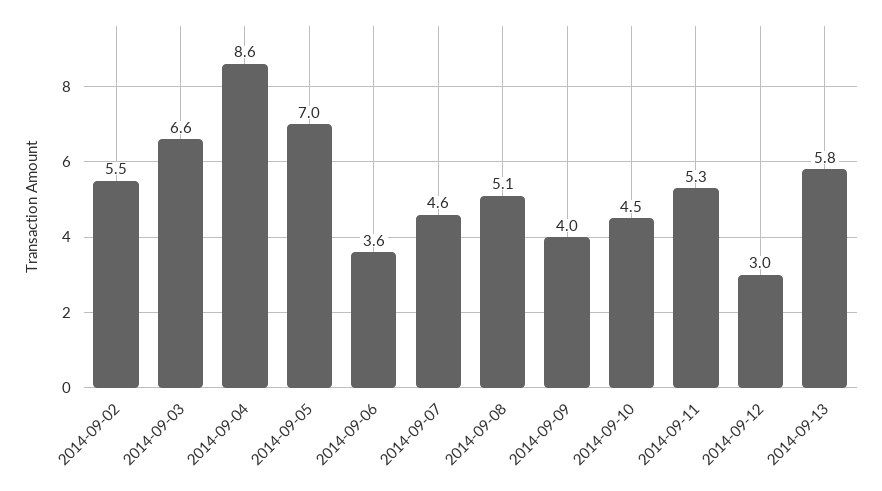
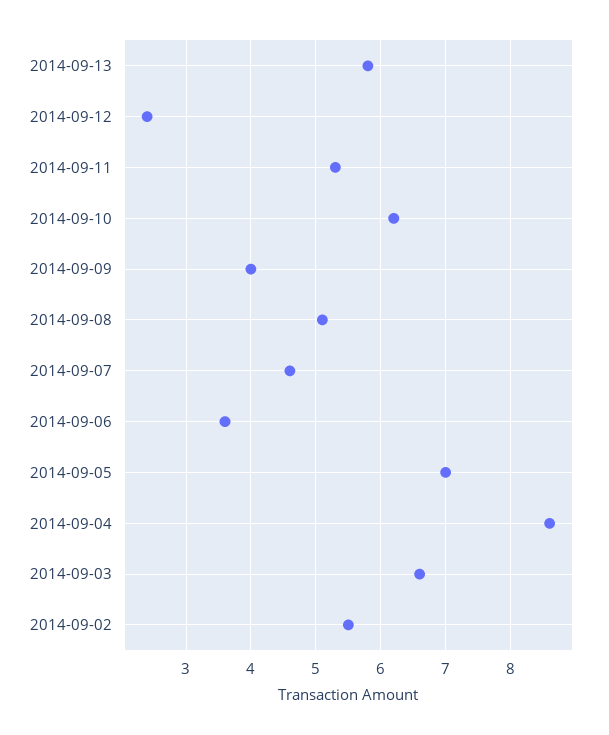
2014-09-10: 4.5 -> 6.2
2014-09-12: 3 -> 2.4

